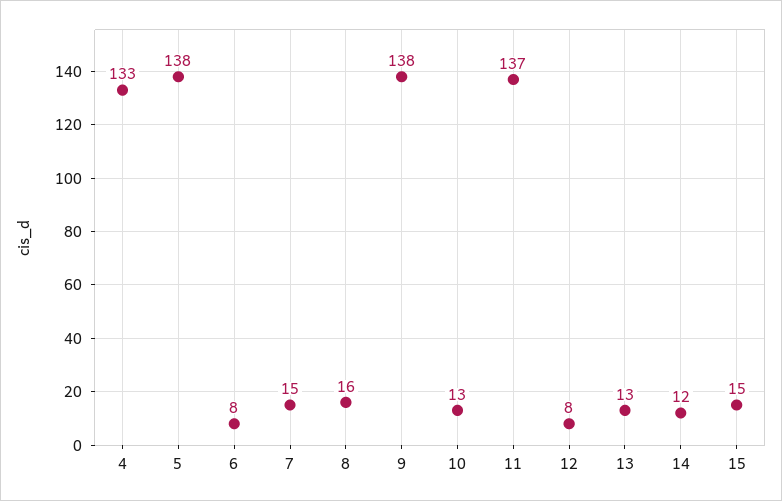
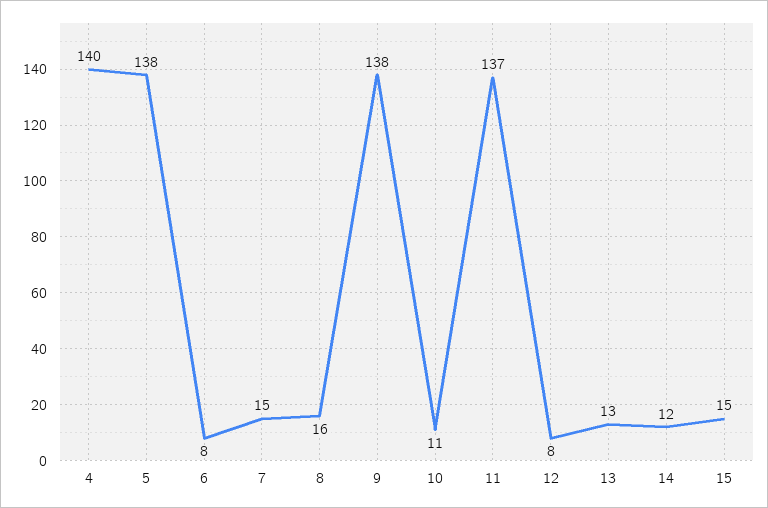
4: 133 -> 140
10: 13 -> 11

